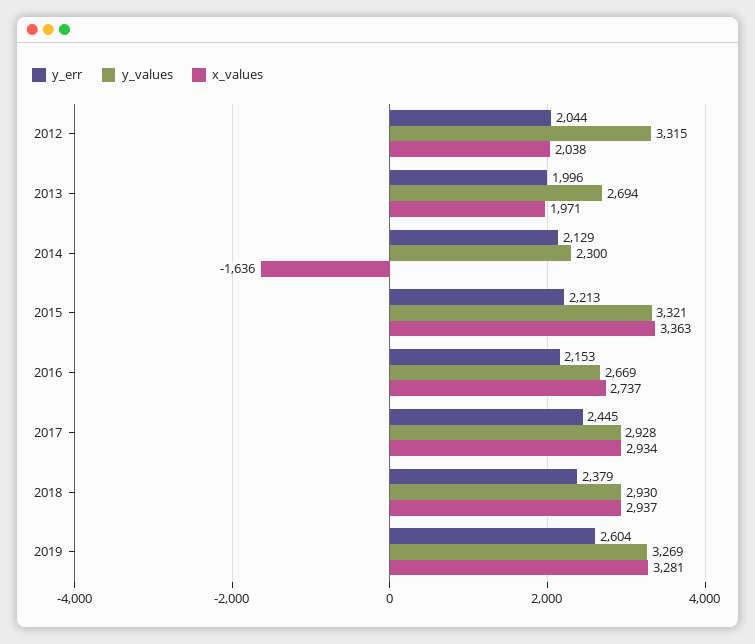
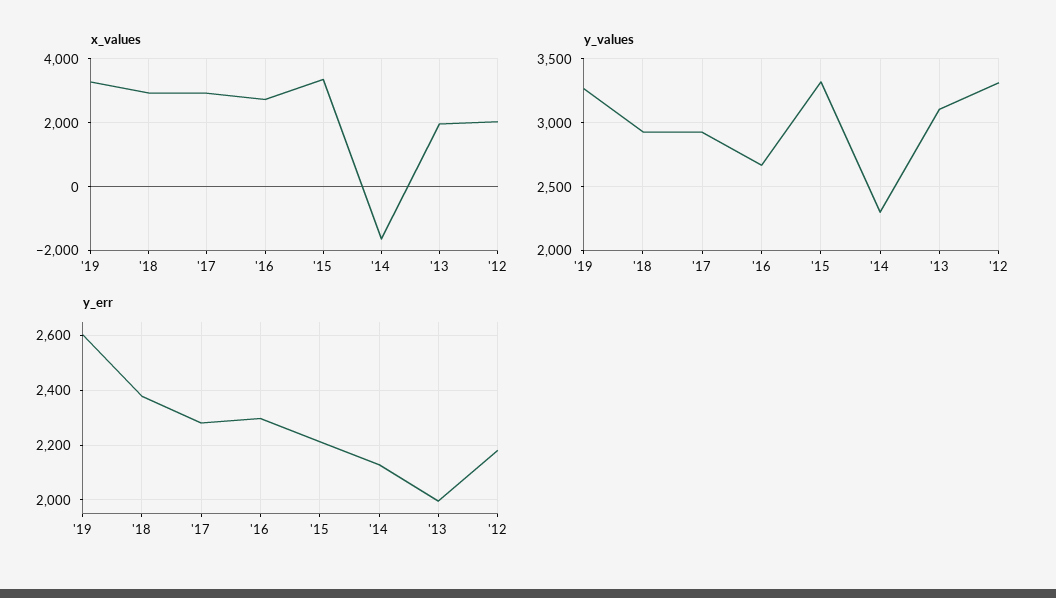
y_err, 2012: 2044 -> 2175
y_values, 2013: 2694 -> 3100
y_err, 2016: 2153 -> 2300
y_err, 2017: 2445 -> 2275

